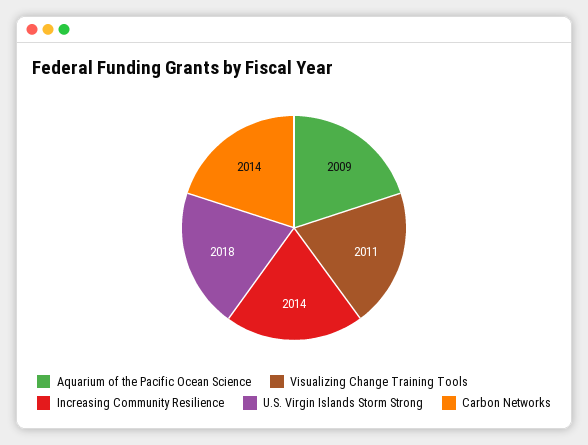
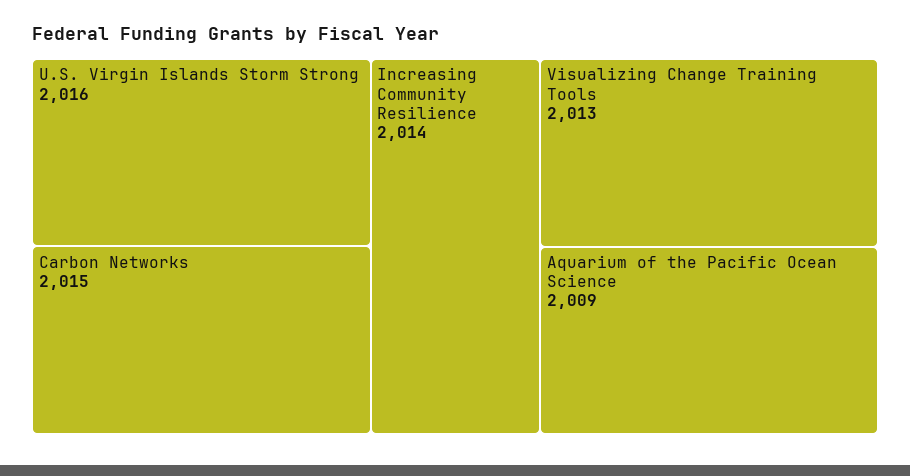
Visualizing Change Training Tools: 2011 -> 2013
U.S. Virgin Islands Storm Strong: 2018 -> 2016
Carbon Networks: 2014 -> 2015

